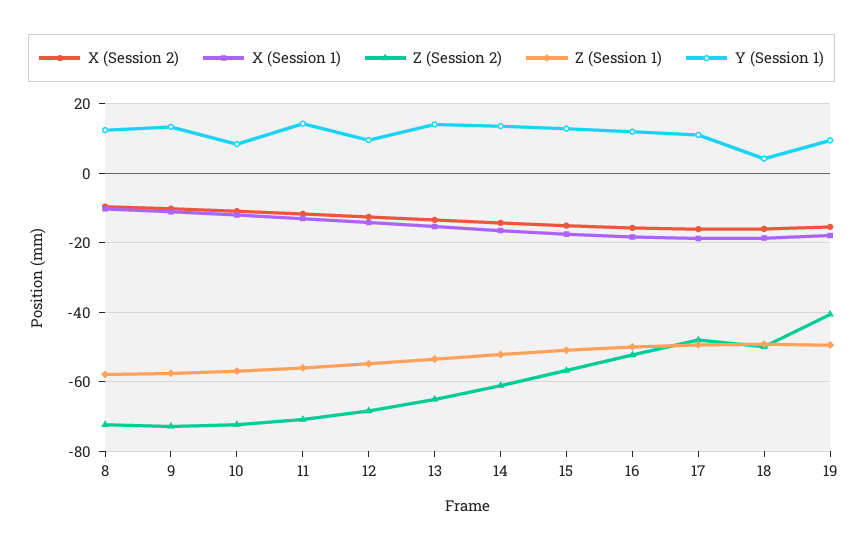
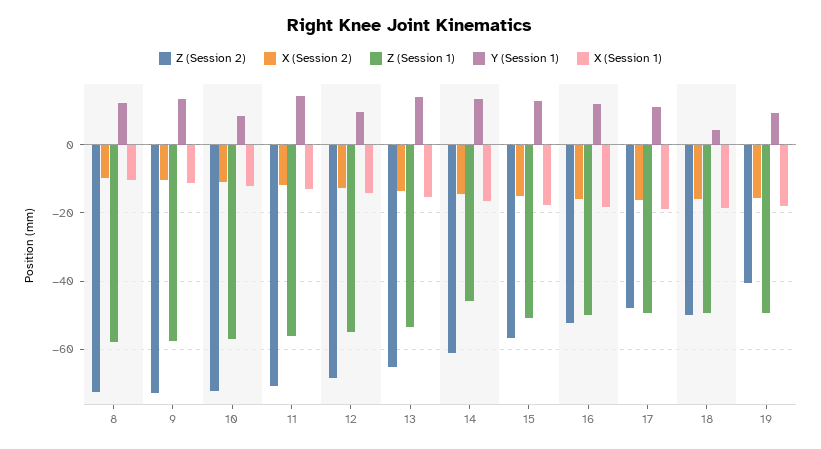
Z (Session 1), 14: -52 -> -46

